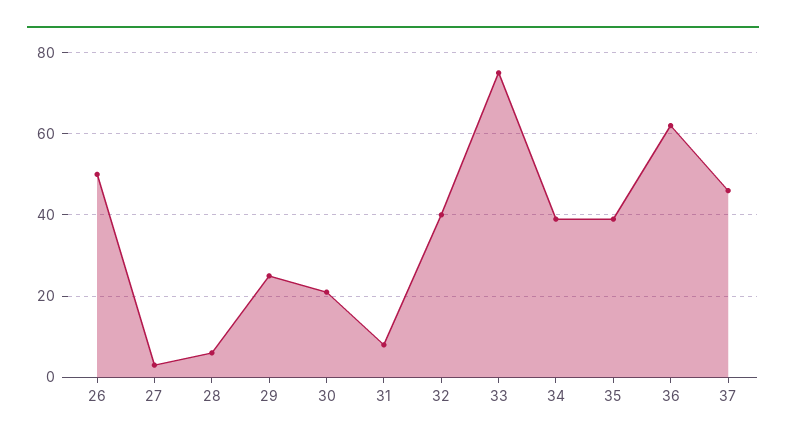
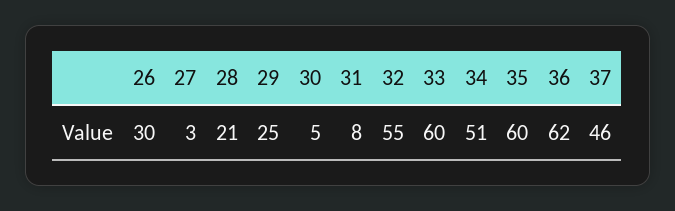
26: 50 -> 30
28: 5 -> 21
30: 20 -> 5
32: 40 -> 55
33: 75 -> 60
34: 40 -> 51
35: 40 -> 60

